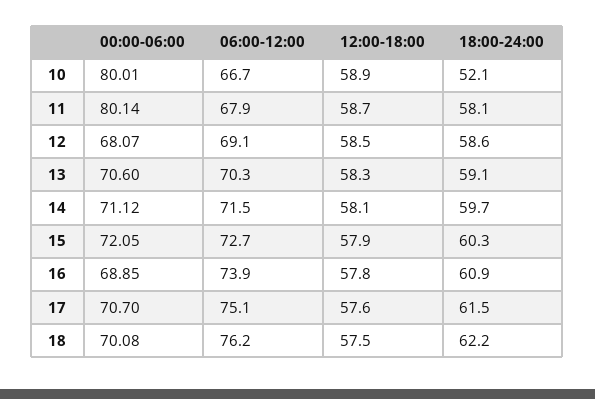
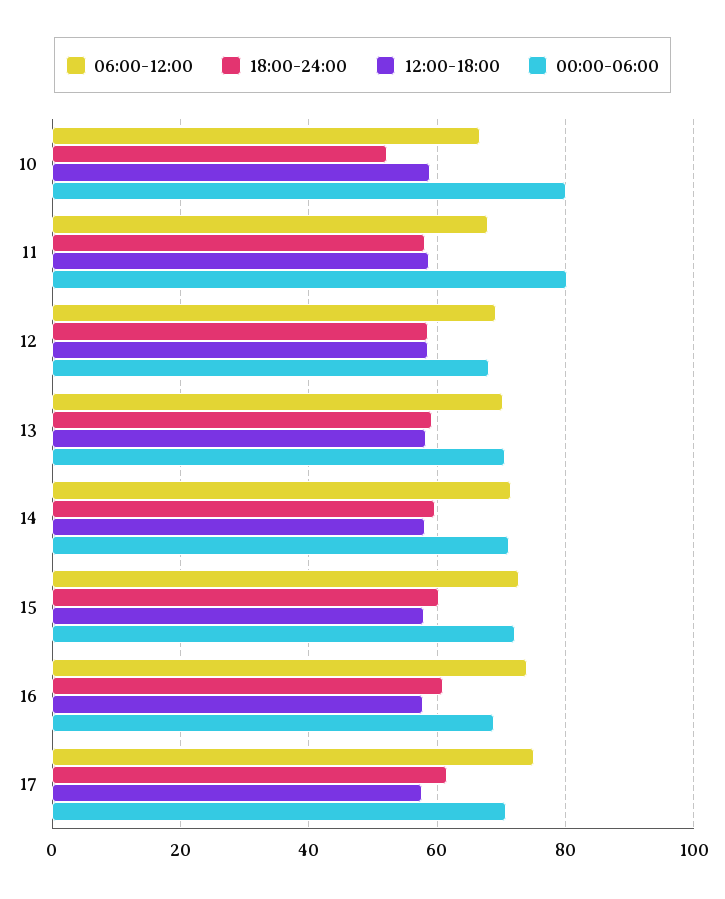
00:00-06:00, 18: 70.08 -> none
06:00-12:00, 18: 76.2 -> none
12:00-18:00, 18: 57.5 -> none
18:00-24:00, 18: 62.2 -> none

